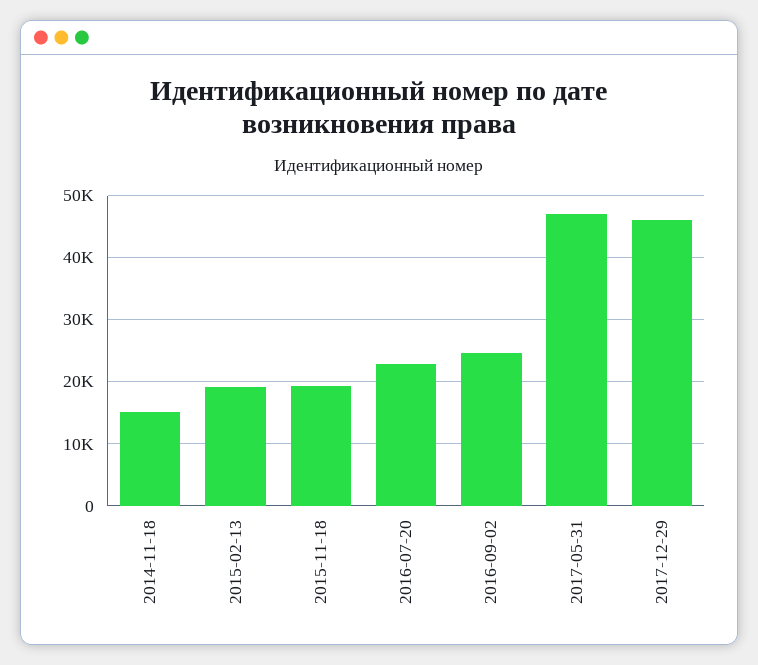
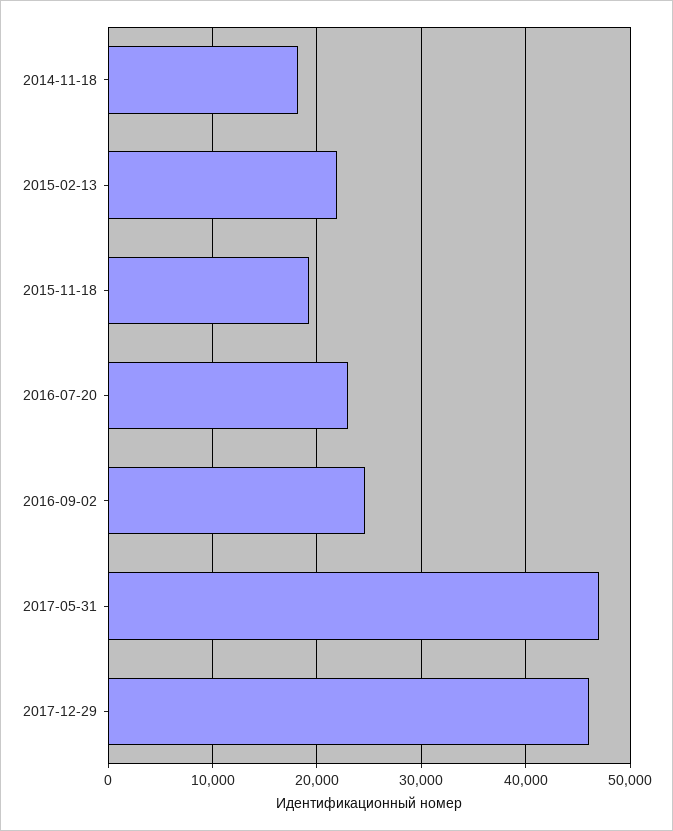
2014-11-18: 15000 -> 18000
2015-02-13: 19000 -> 22000

